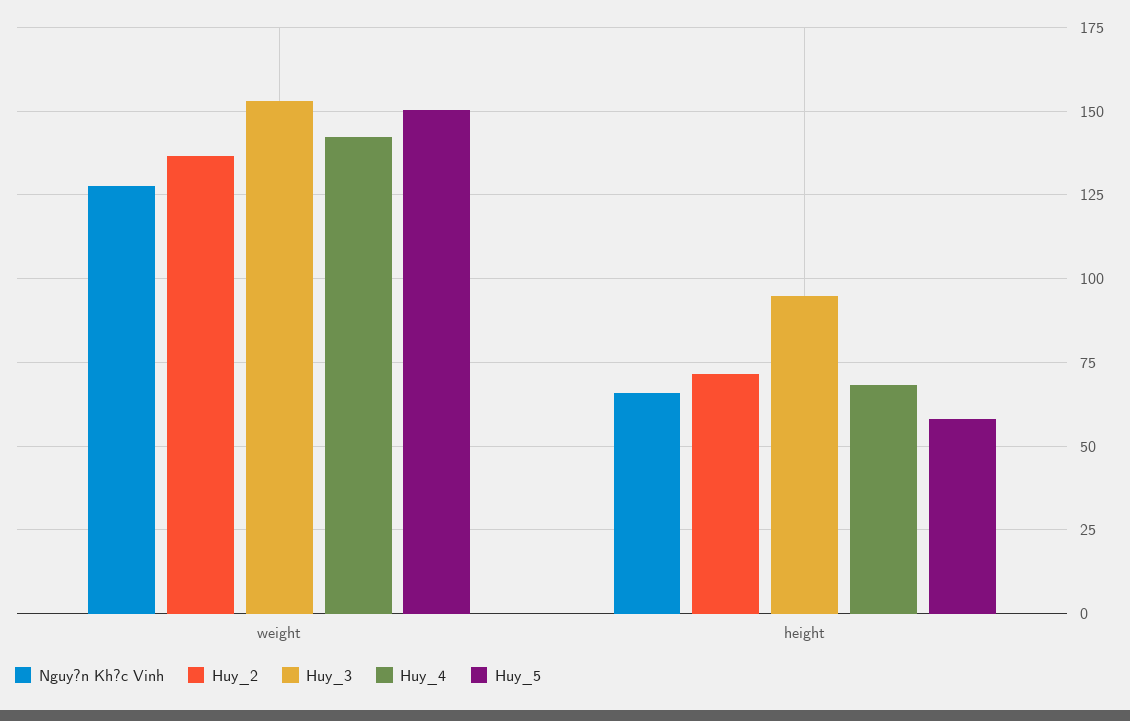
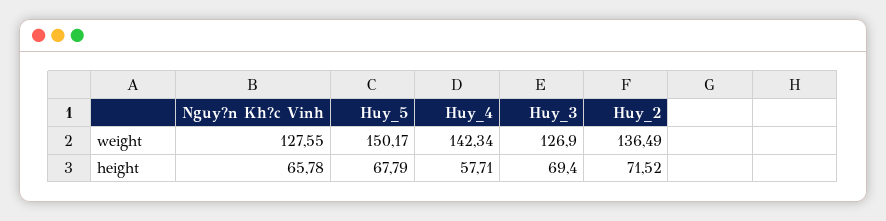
Huy_3, weight: 152.5 -> 126.9
Huy_3, height: 95 -> 69.4
Huy_4, height: 67.5 -> 57.71
Huy_5, height: 57.5 -> 67.79

